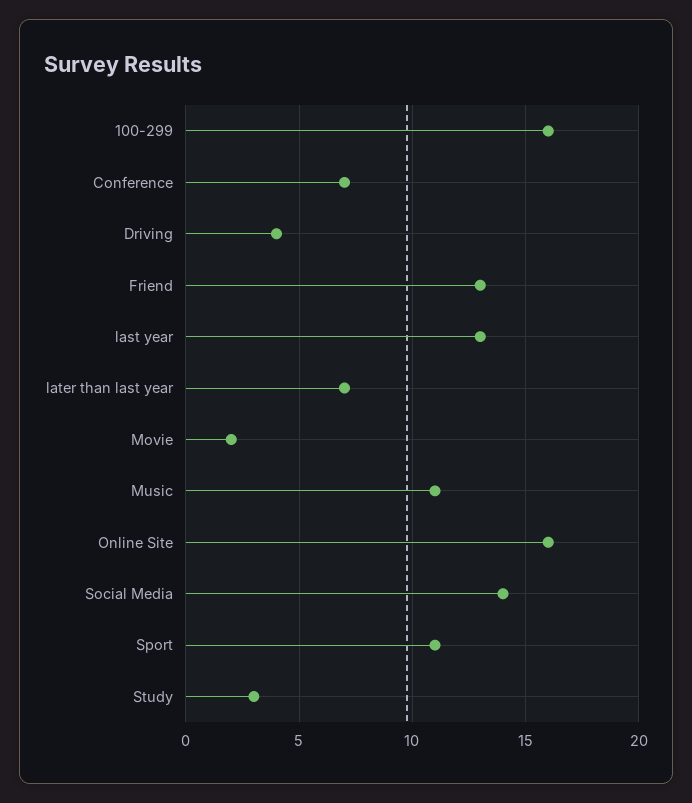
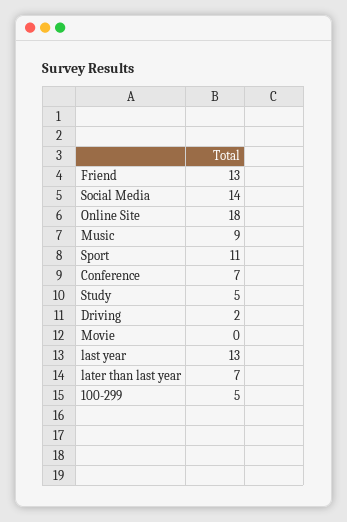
100-299: 16 -> 5
Driving: 4 -> 2
Movie: 2 -> 0
Music: 11 -> 9
Online Site: 16 -> 18
Study: 3 -> 5

